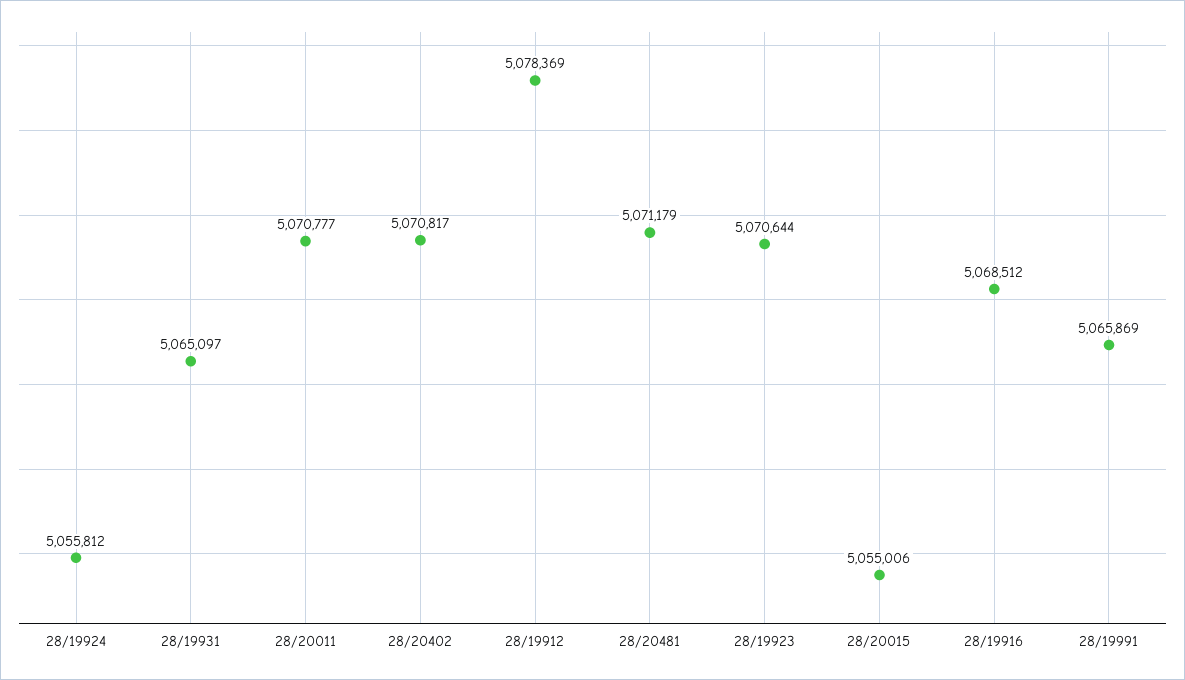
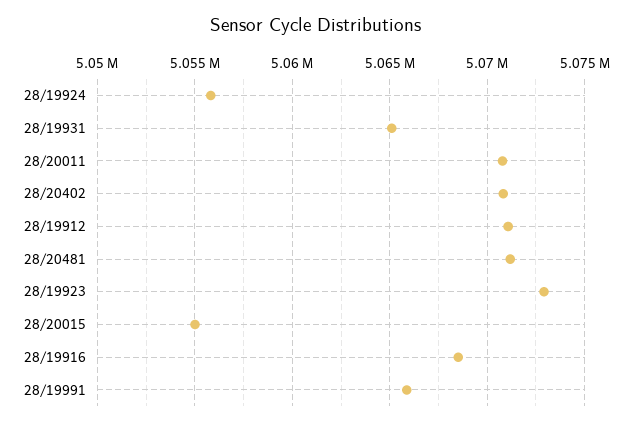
28/19912: 5078369 -> 5071000
28/19923: 5070644 -> 5073000

